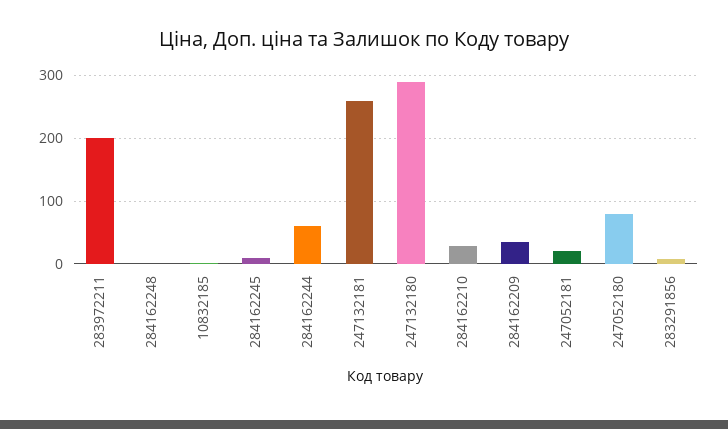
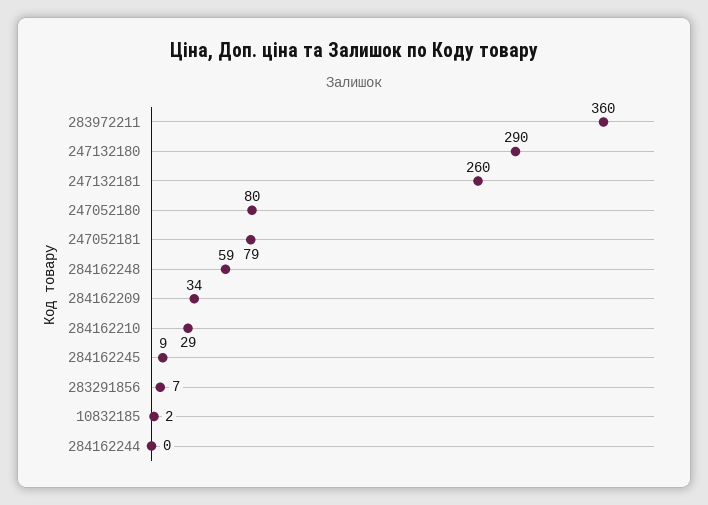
283972211: 200 -> 360
284162248: 0 -> 59
284162244: 60 -> 0
247052181: 20 -> 79

